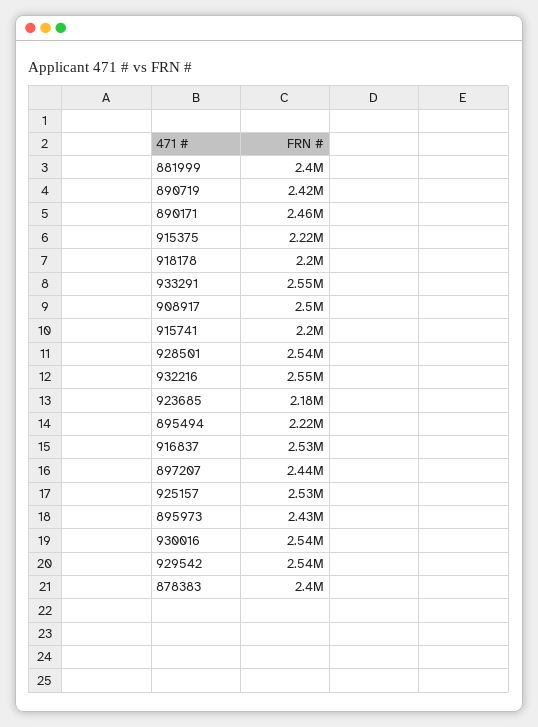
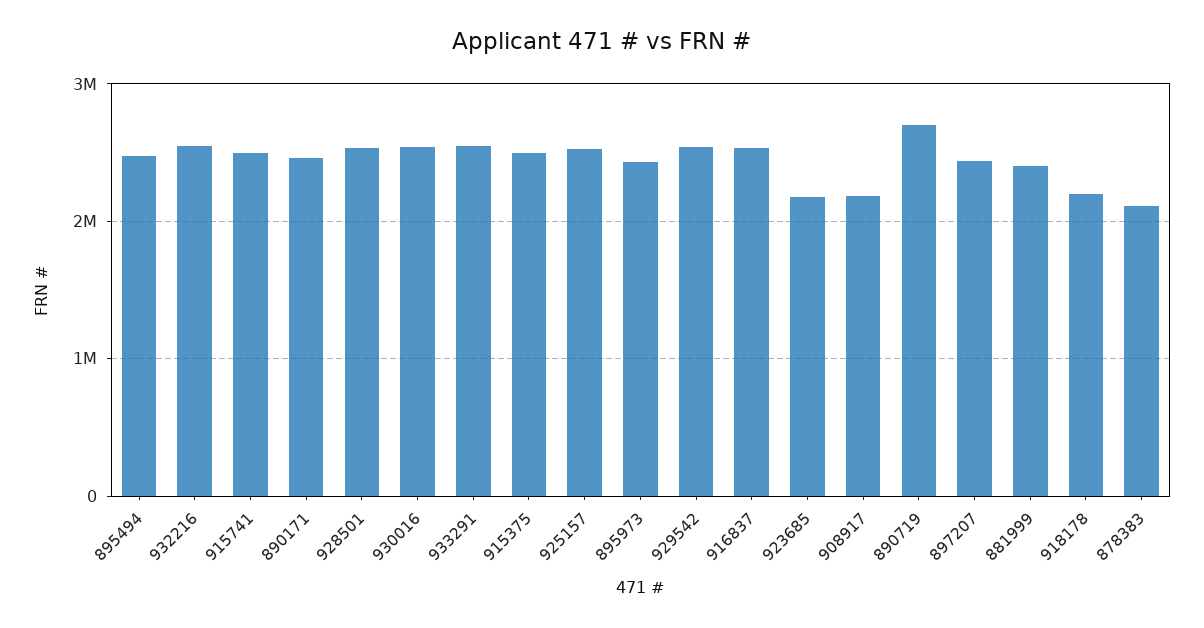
890719: 2420000 -> 2700000
915375: 2220000 -> 2500000
908917: 2500000 -> 2200000
915741: 2200000 -> 2500000
895494: 2220000 -> 2500000
878383: 2400000 -> 2100000

